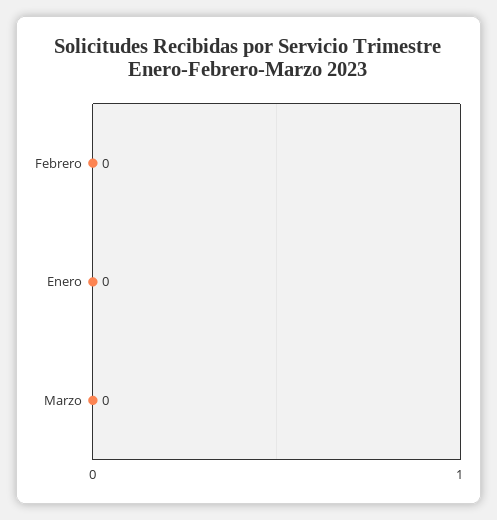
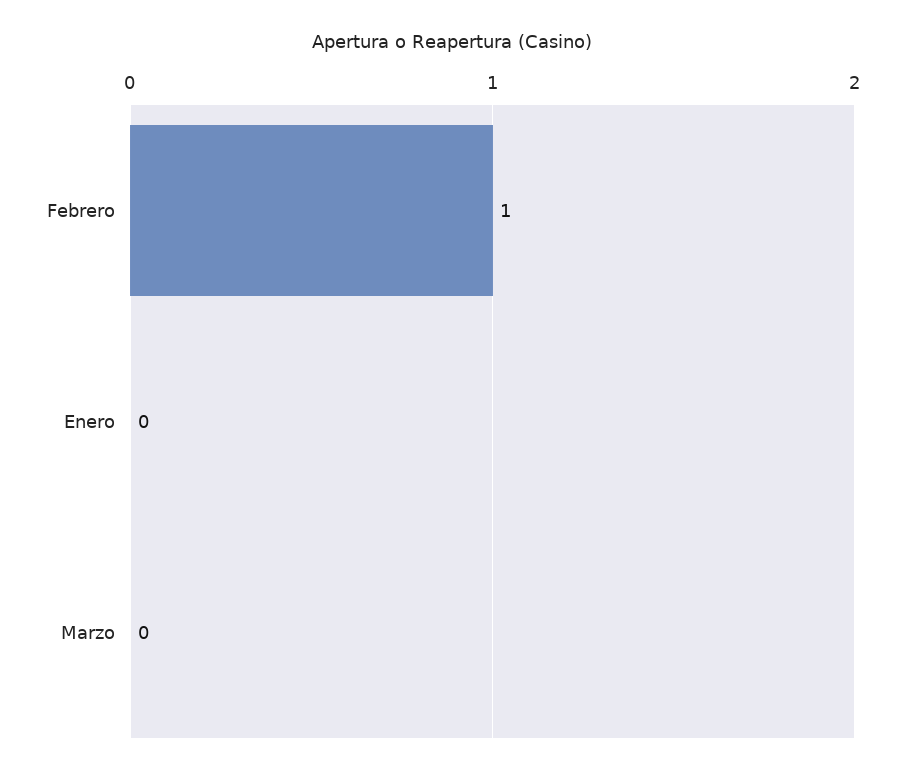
Febrero: 0 -> 1

